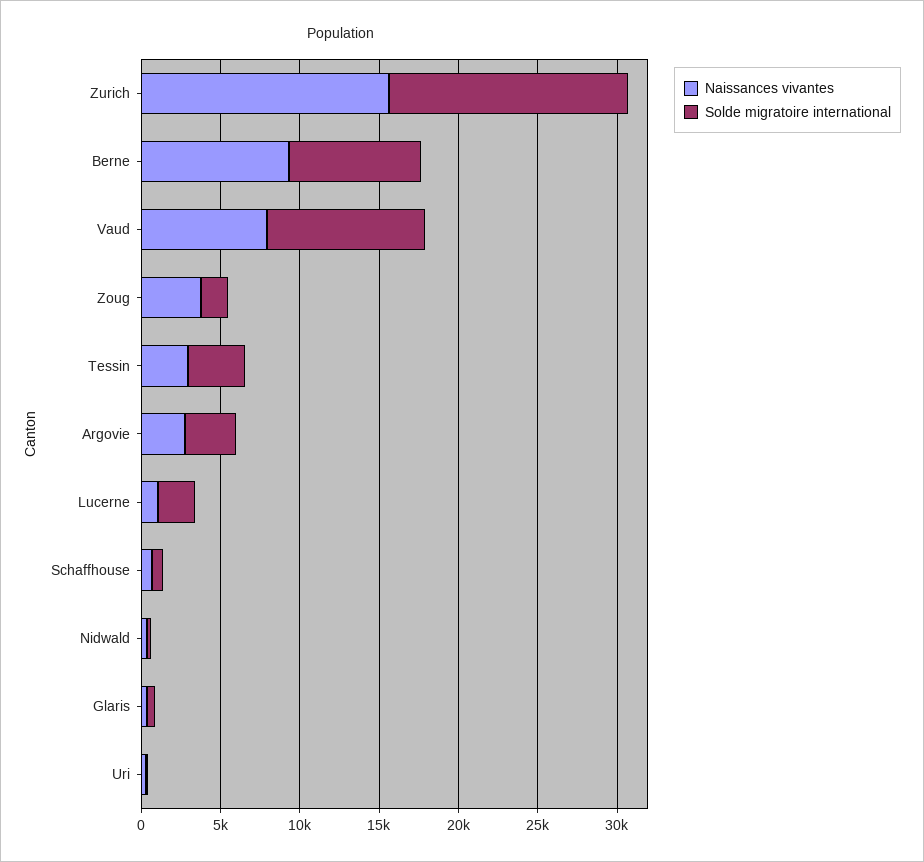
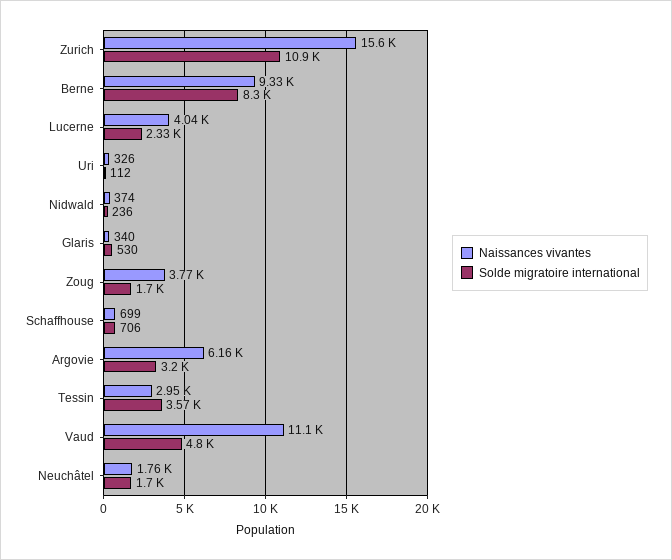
Solde migratoire international, Zurich: 15000 -> 10900
Naissances vivantes, Vaud: 8000 -> 11100
Solde migratoire international, Vaud: 10000 -> 4800
Naissances vivantes, Argovie: 3000 -> 6160
Naissances vivantes, Lucerne: 1000 -> 4040
Naissances vivantes, Neuchâtel: none -> 1760
Solde migratoire international, Neuchâtel: none -> 1700

